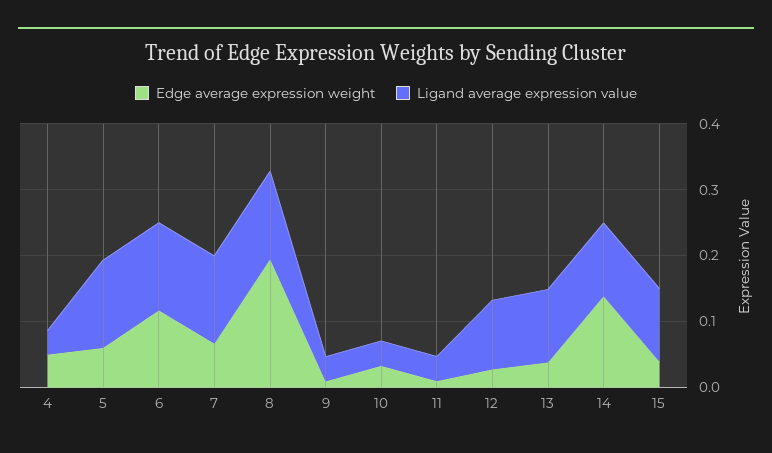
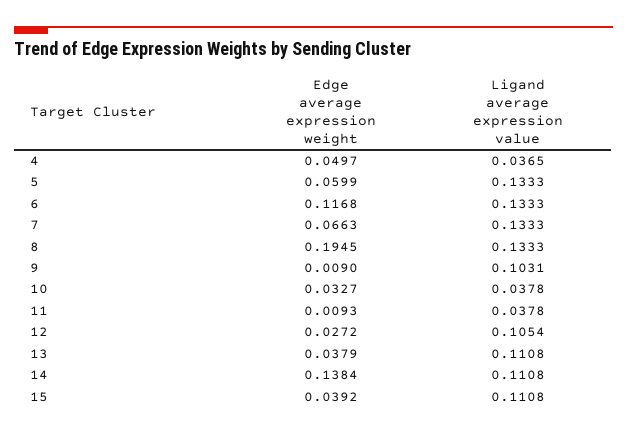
Ligand average expression value, 9: 0.04 -> 0.1031

